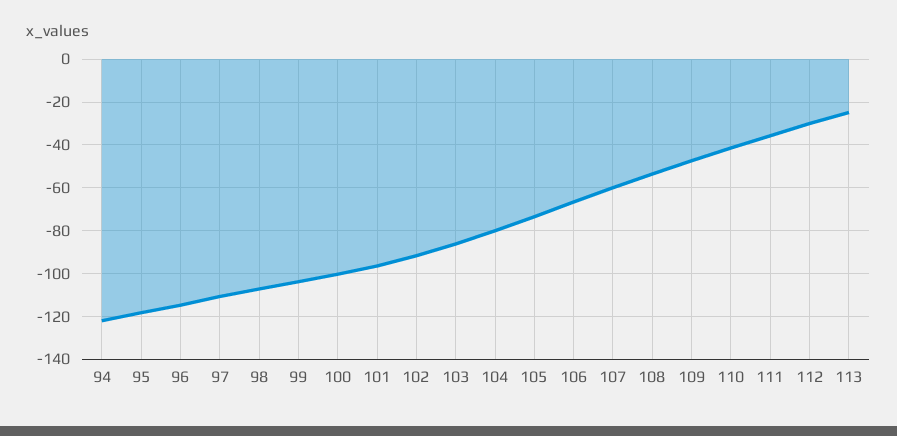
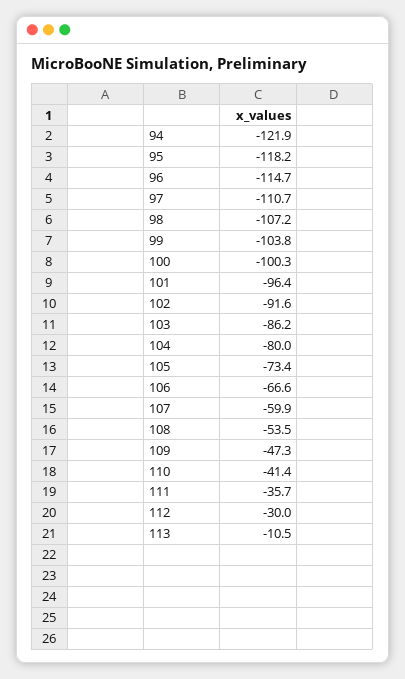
113: -25 -> -10.5

